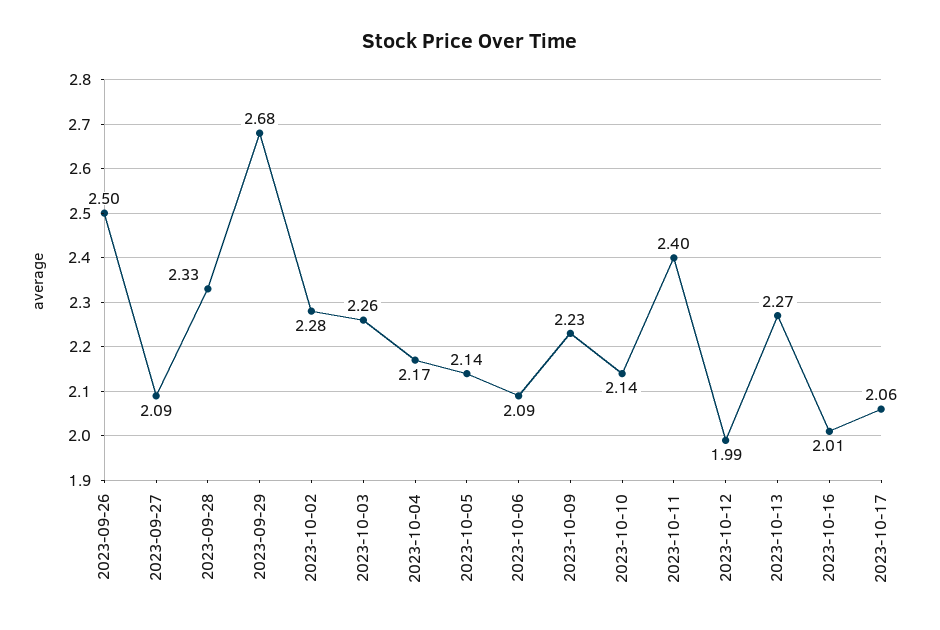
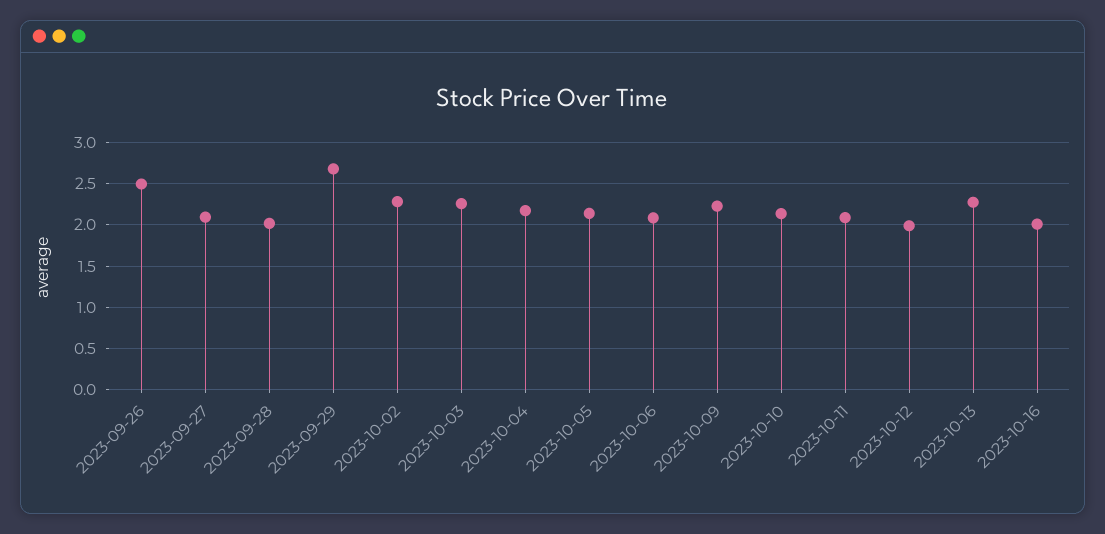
2023-09-28: 2.33 -> 2
2023-10-11: 2.4 -> 2.1
2023-10-17: 2.06 -> none

